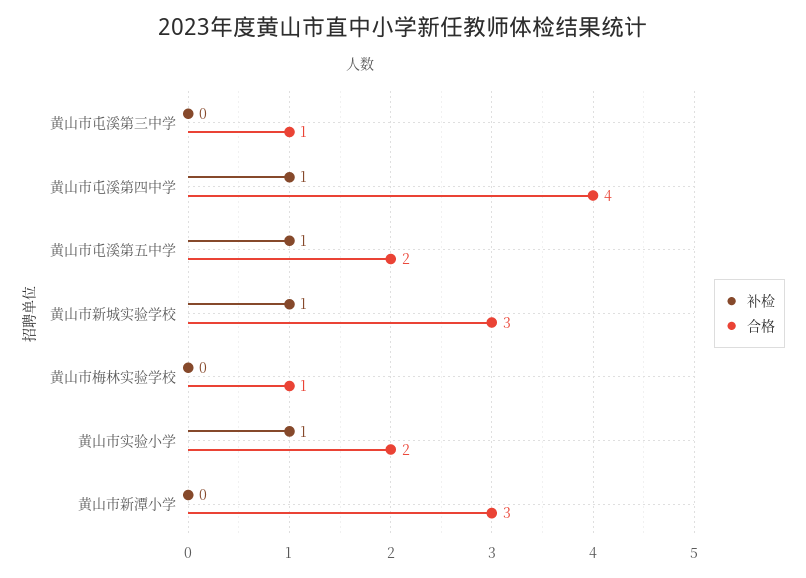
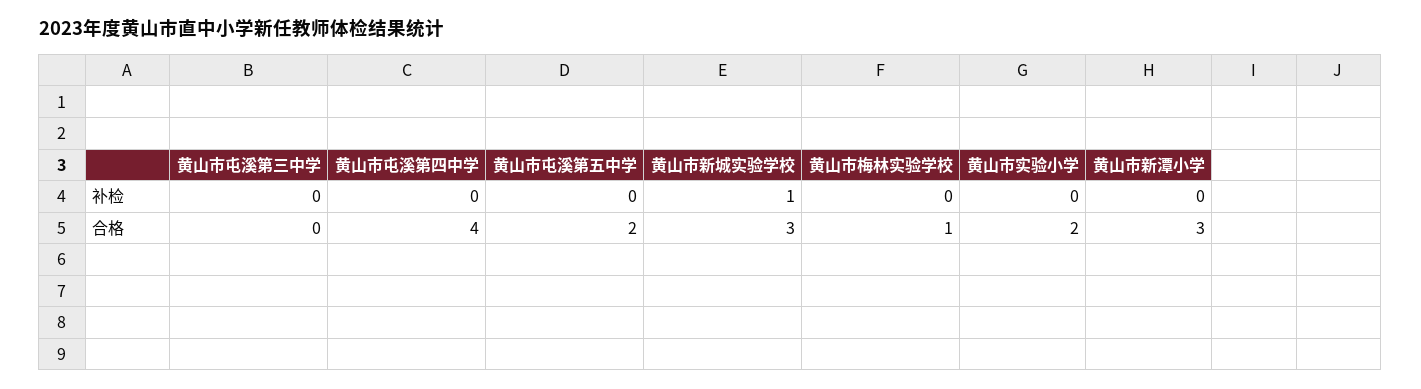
合格, 黄山市屯溪第三中学: 1 -> 0
补检, 黄山市屯溪第四中学: 1 -> 0
补检, 黄山市屯溪第五中学: 1 -> 0
补检, 黄山市实验小学: 1 -> 0

